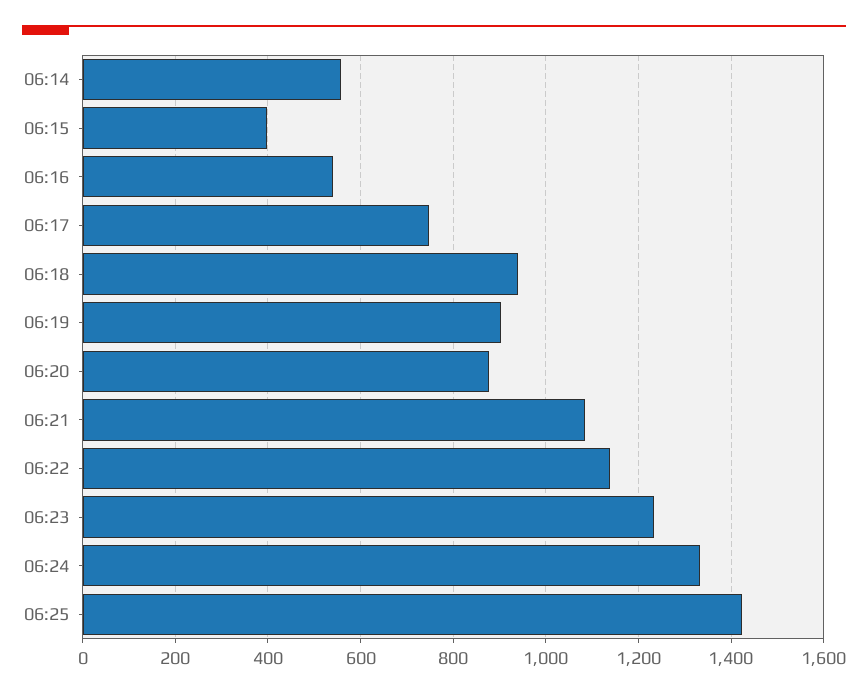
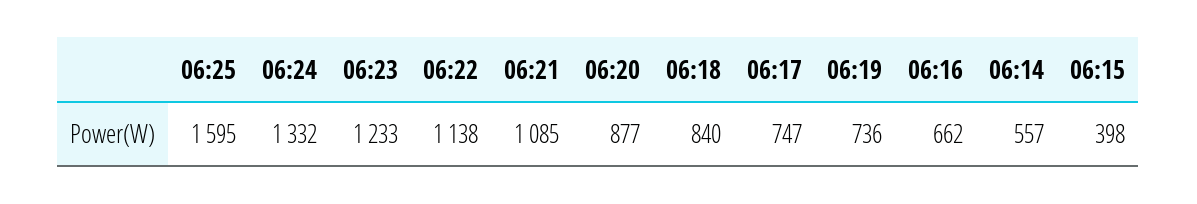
06:16: 540 -> 662
06:18: 940 -> 840
06:19: 900 -> 736
06:25: 1420 -> 1595

